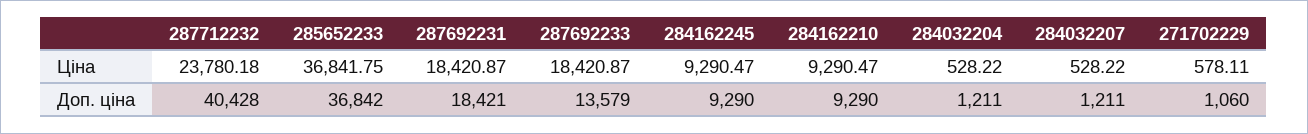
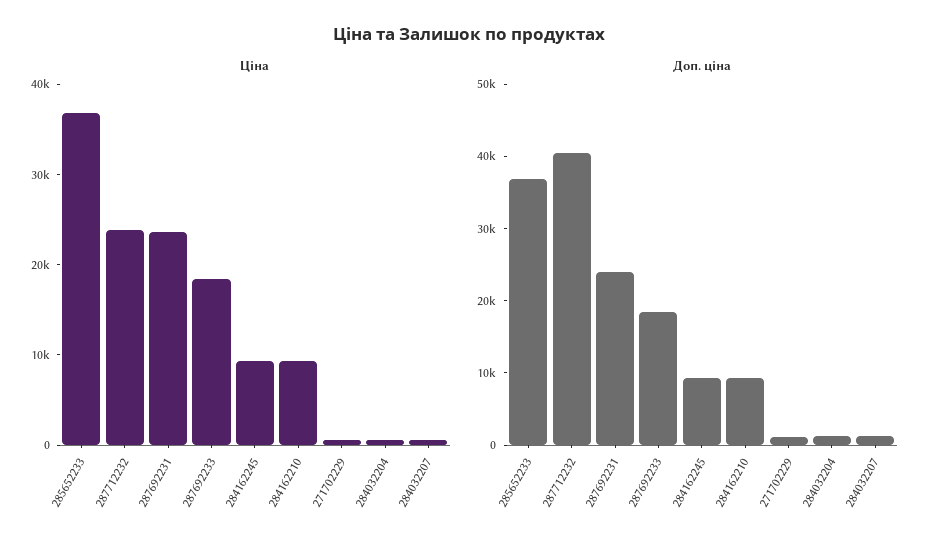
Ціна, 287692231: 18420.87 -> 24000
Доп. ціна, 287692231: 18421 -> 24000
Доп. ціна, 287692233: 13579 -> 18000

